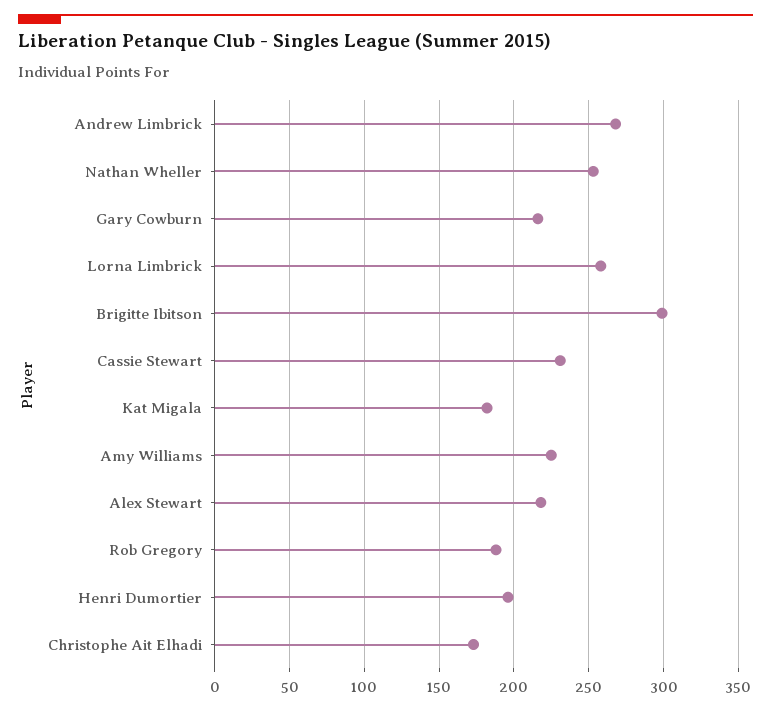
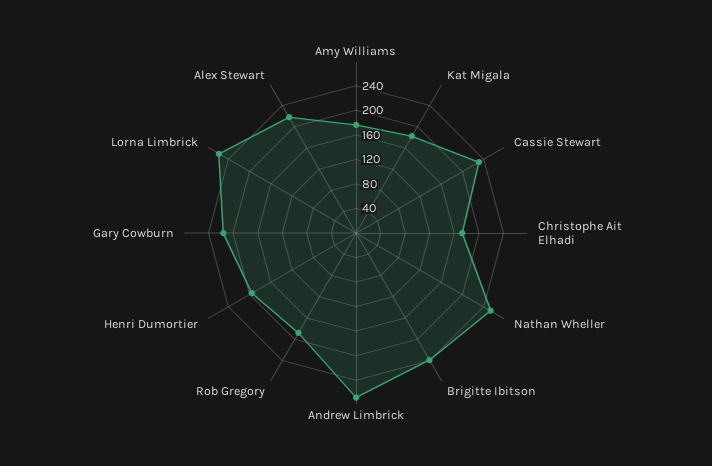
Brigitte Ibitson: 300 -> 240
Amy Williams: 225 -> 180

